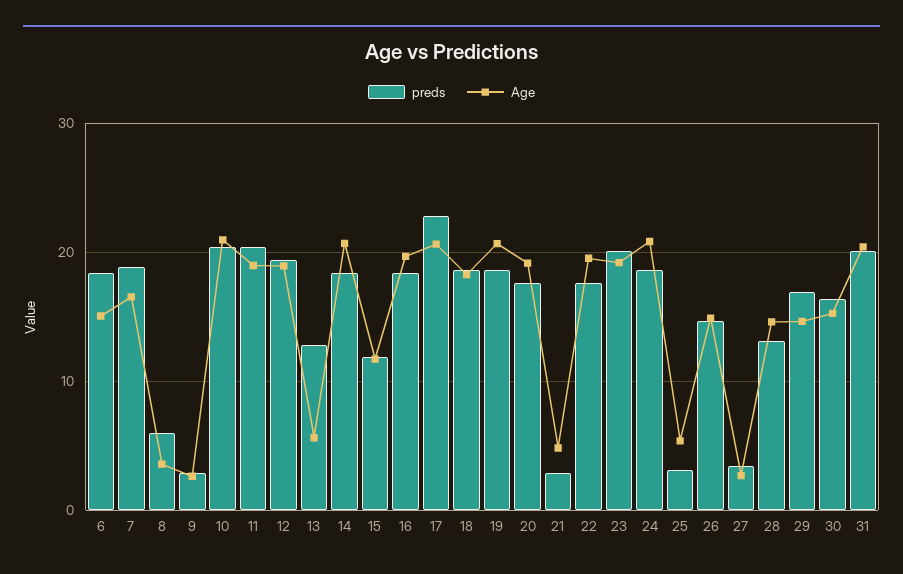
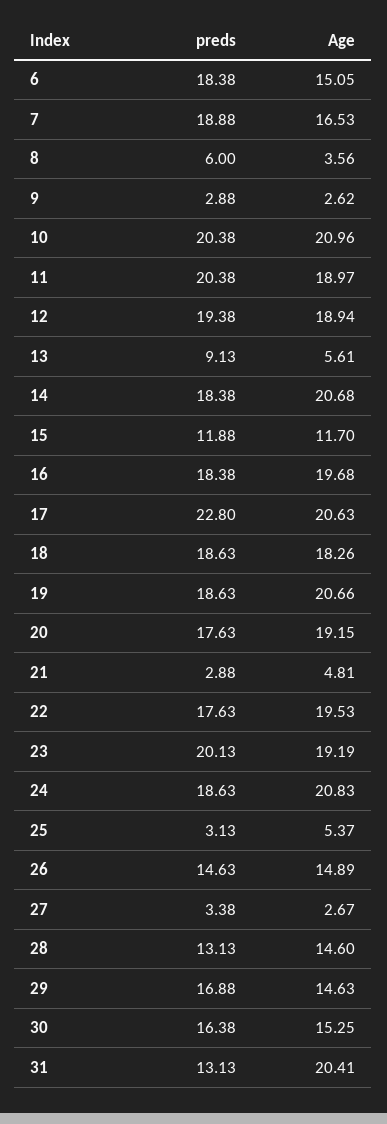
preds, 13: 13 -> 9.13
preds, 31: 20 -> 13.13

